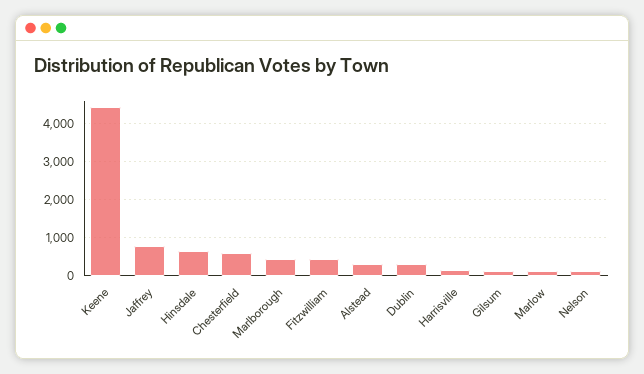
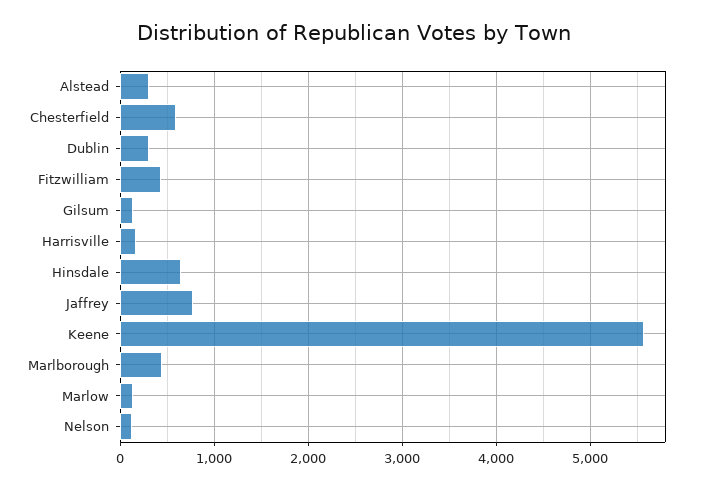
Keene: 4400 -> 5600

